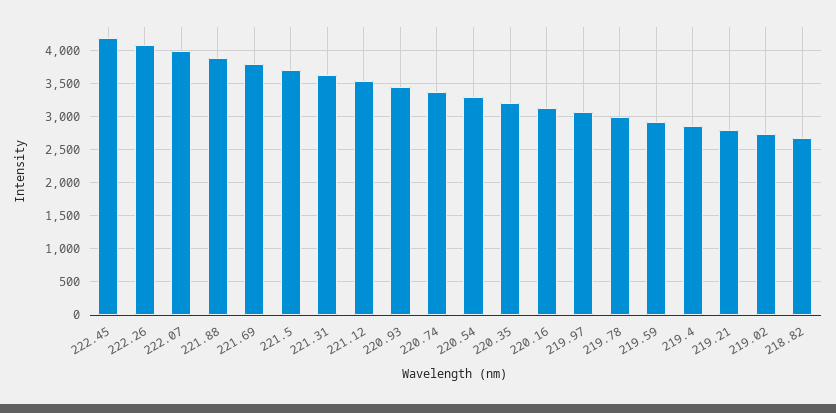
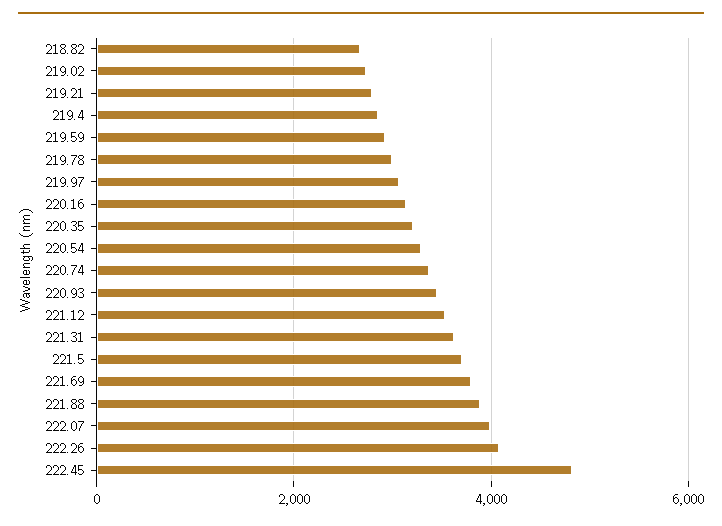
222.45: 4200 -> 4800

